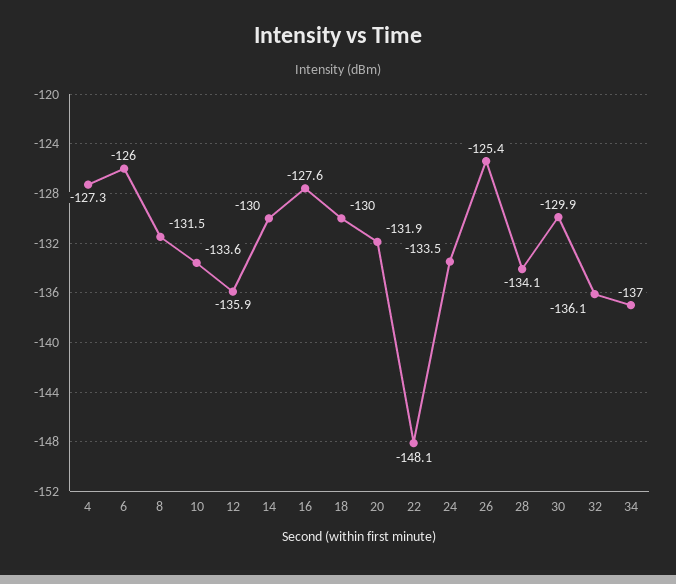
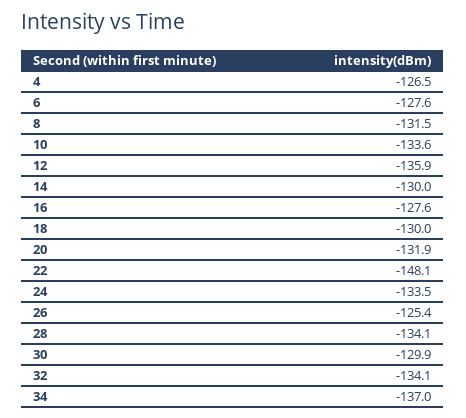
4: -127.3 -> -126.5
6: -126 -> -127.6
32: -136.1 -> -134.1

